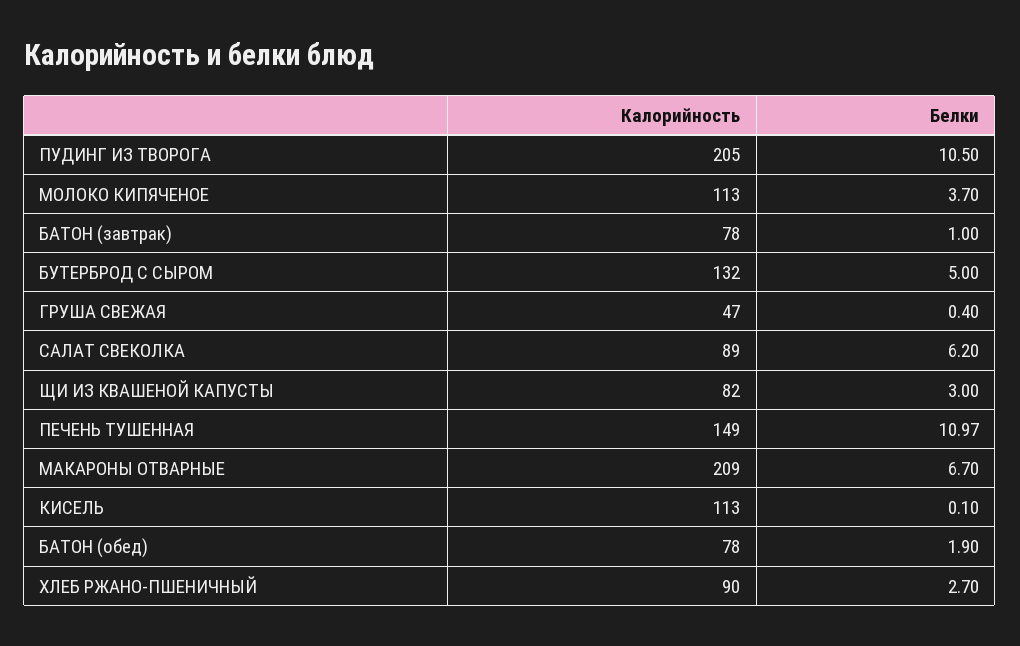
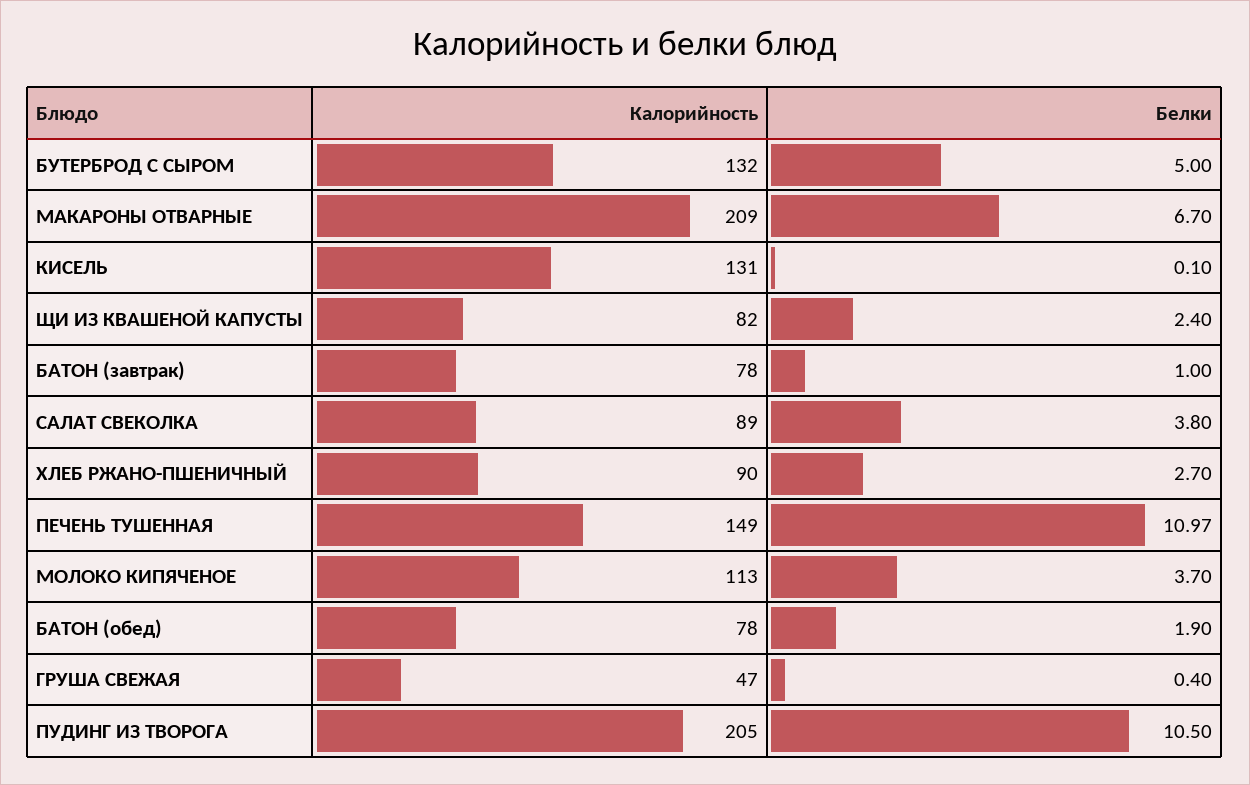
Белки, САЛАТ СВЕКОЛКА: 6.2 -> 3.8
Белки, ЩИ ИЗ КВАШЕНОЙ КАПУСТЫ: 3 -> 2.4
Калорийность, КИСЕЛЬ: 113 -> 131

